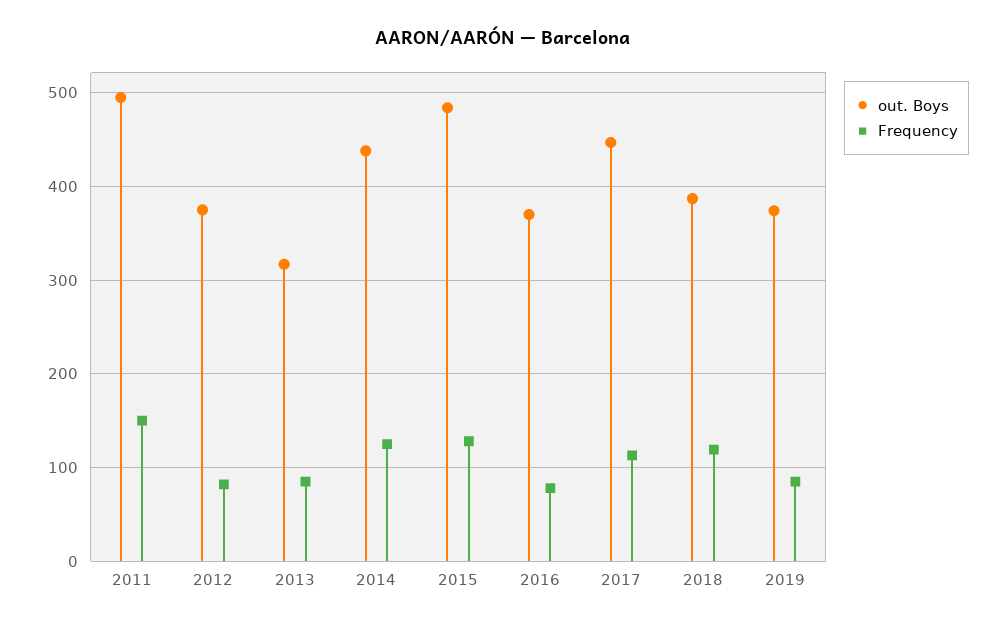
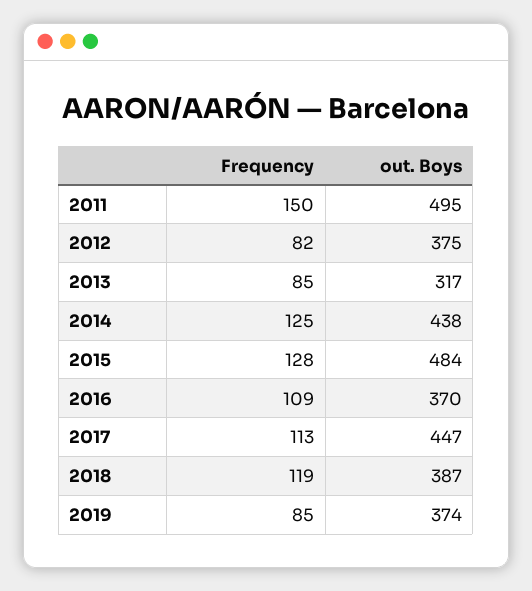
Frequency, 2016: 80 -> 109

